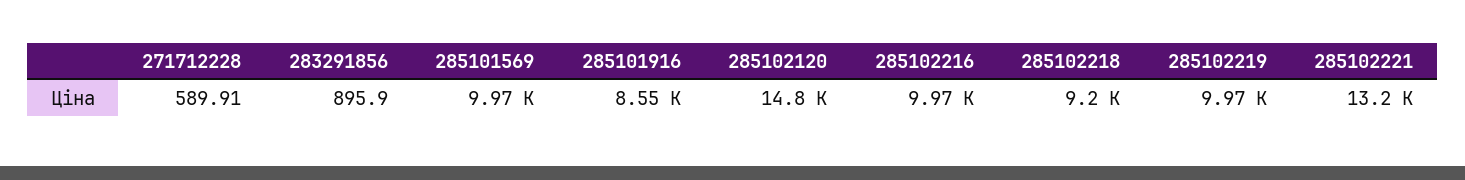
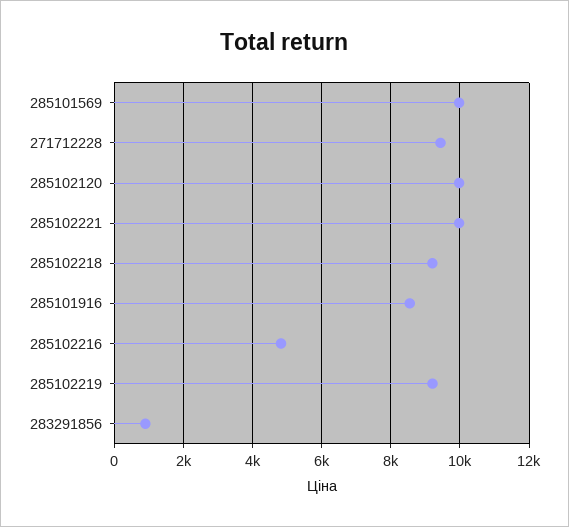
271712228: 589.91 -> 9400
285102120: 14800 -> 10000
285102216: 9970 -> 4800
285102219: 9970 -> 9200
285102221: 13200 -> 10000

